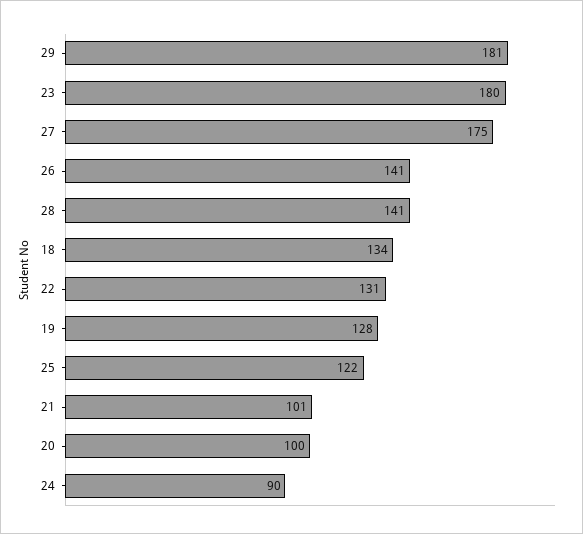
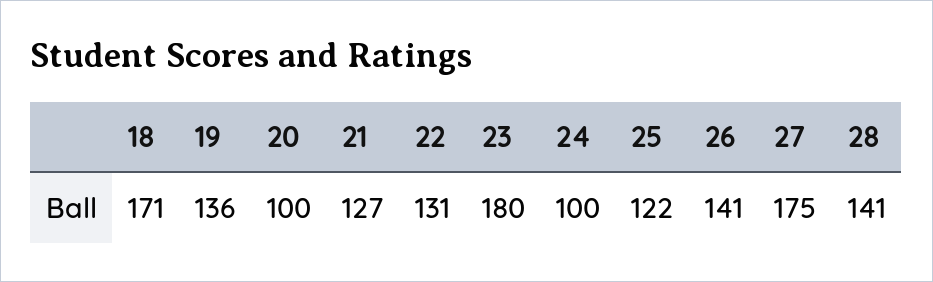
29: 181 -> none
18: 134 -> 171
19: 128 -> 136
21: 101 -> 127
24: 90 -> 100

